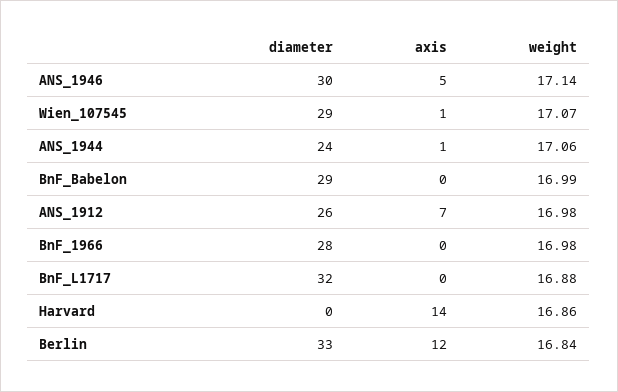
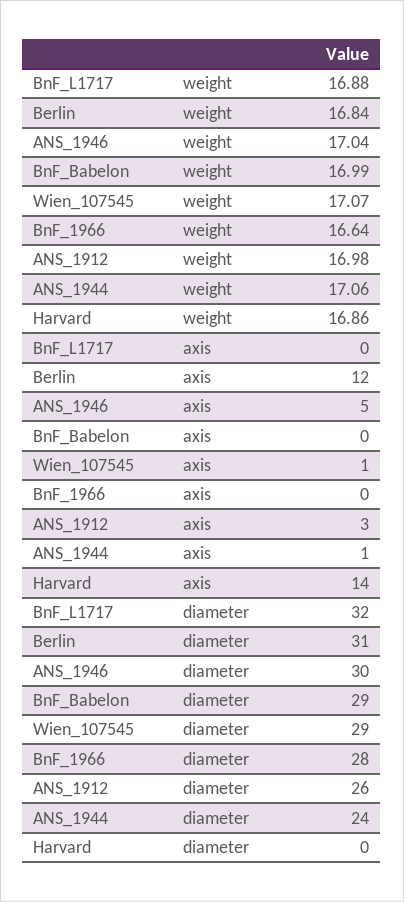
weight, ANS_1946: 17.14 -> 17.04
axis, ANS_1912: 7 -> 3
weight, BnF_1966: 16.98 -> 16.64
diameter, Berlin: 33 -> 31

